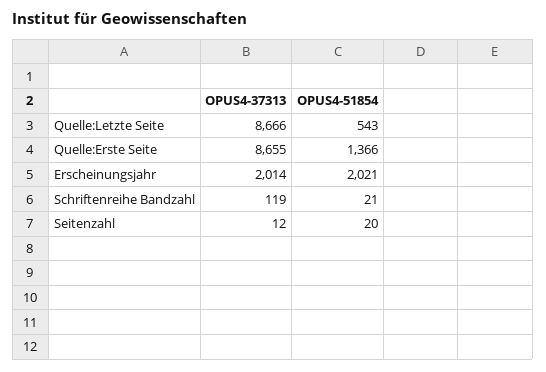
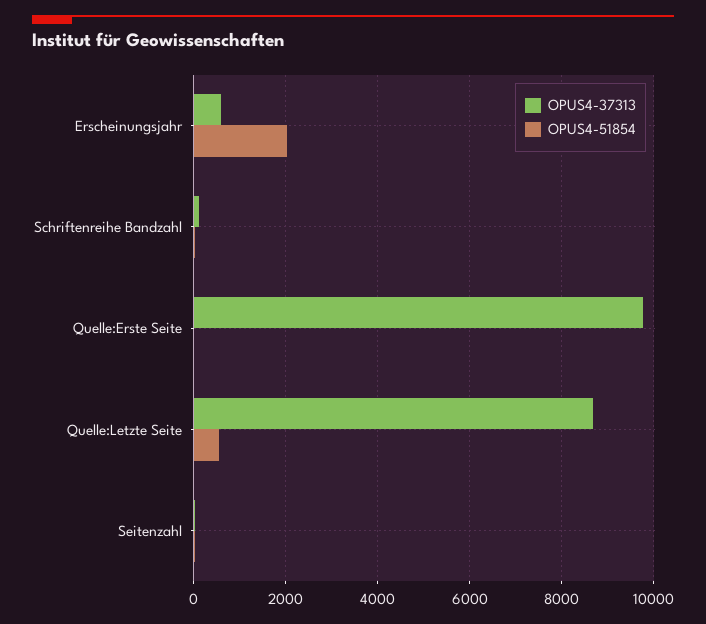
OPUS4-37313, Quelle:Erste Seite: 8655 -> 9800
OPUS4-51854, Quelle:Erste Seite: 1366 -> 0
OPUS4-37313, Erscheinungsjahr: 2014 -> 600

